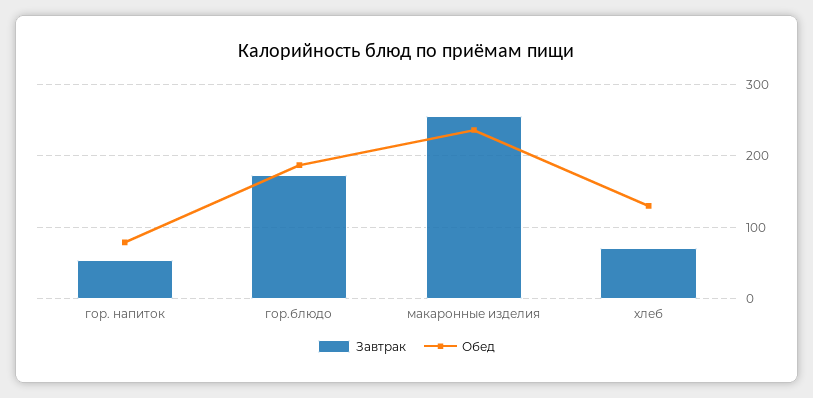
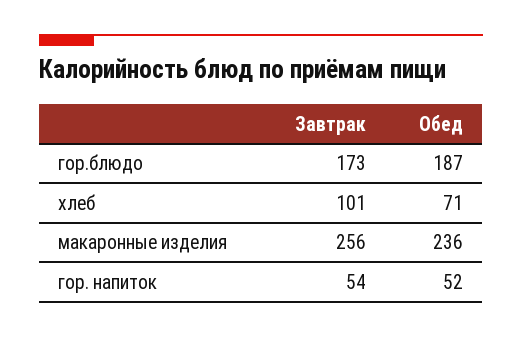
Обед, гор. напиток: 80 -> 52
Завтрак, хлеб: 70 -> 101
Обед, хлеб: 130 -> 71

